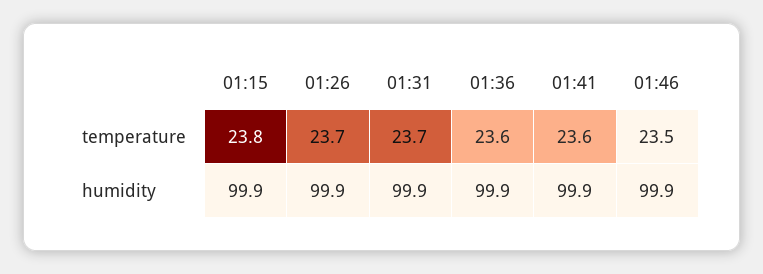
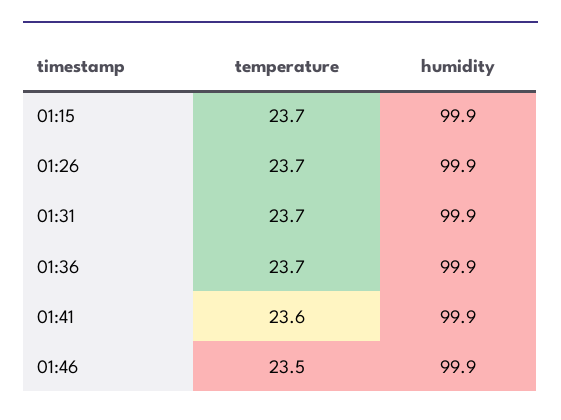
01:15, temperature: 23.8 -> 23.7
01:36, temperature: 23.6 -> 23.7

